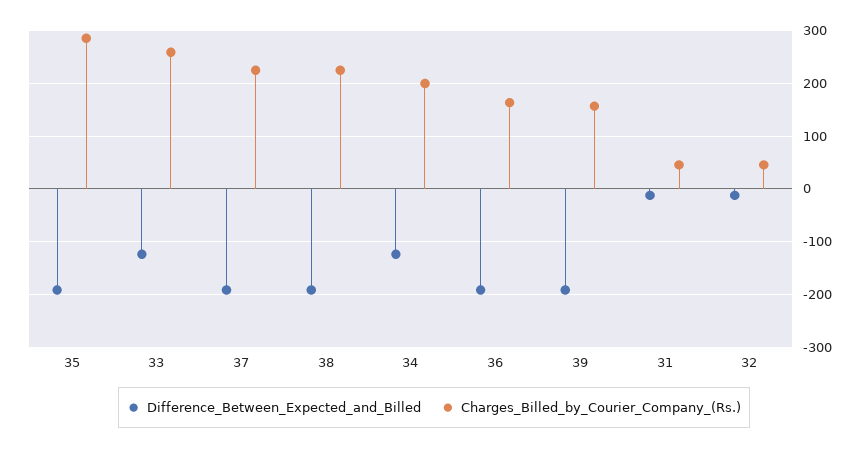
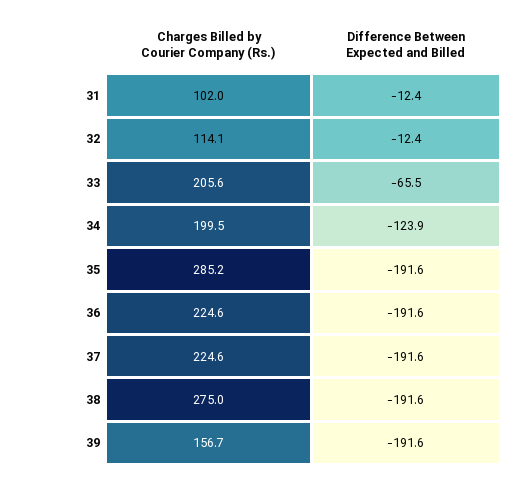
Difference_Between_Expected_and_Billed, 33: -120 -> -65.5
Charges_Billed_by_Courier_Company_(Rs.), 33: 260 -> 205.6
Charges_Billed_by_Courier_Company_(Rs.), 38: 220 -> 275
Charges_Billed_by_Courier_Company_(Rs.), 36: 160 -> 224.6
Charges_Billed_by_Courier_Company_(Rs.), 31: 40 -> 102
Charges_Billed_by_Courier_Company_(Rs.), 32: 40 -> 114.1

